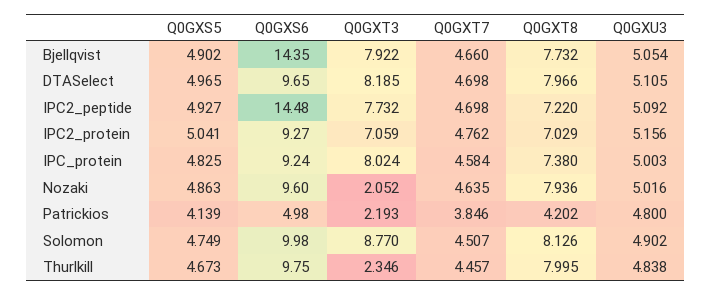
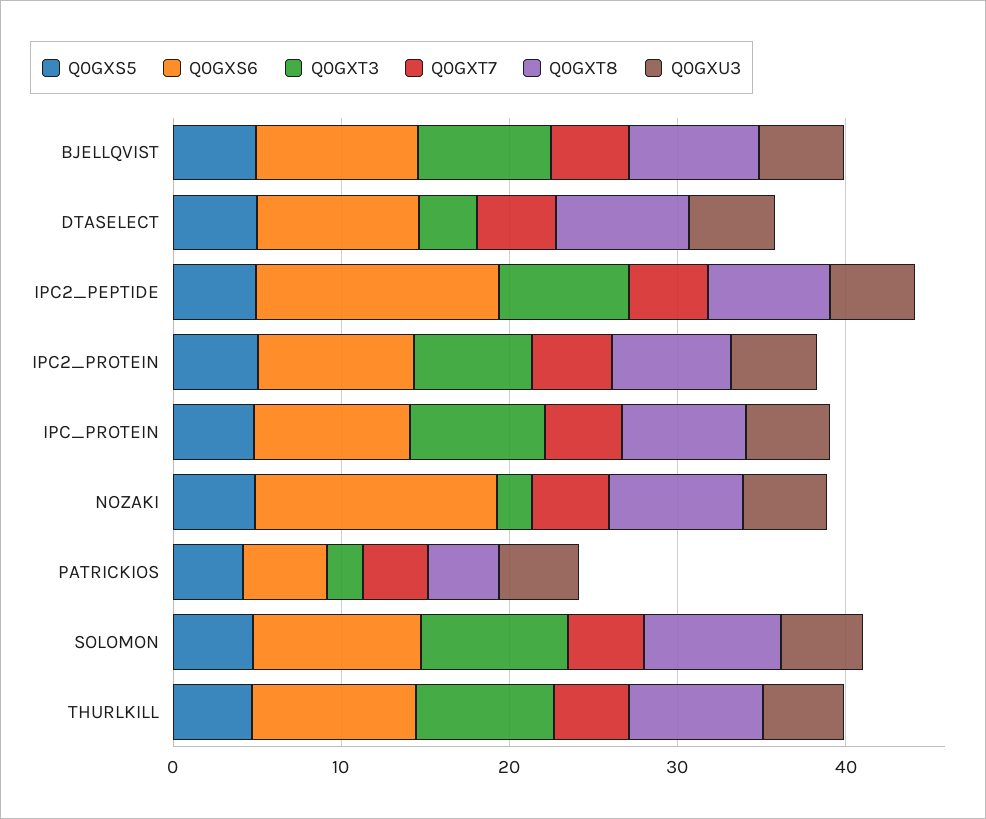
Q0GXS6, Bjellqvist: 14.35 -> 10
Q0GXT3, DTASelect: 8.185 -> 4
Q0GXS6, Nozaki: 9.6 -> 14
Q0GXT3, Thurlkill: 2.346 -> 8

